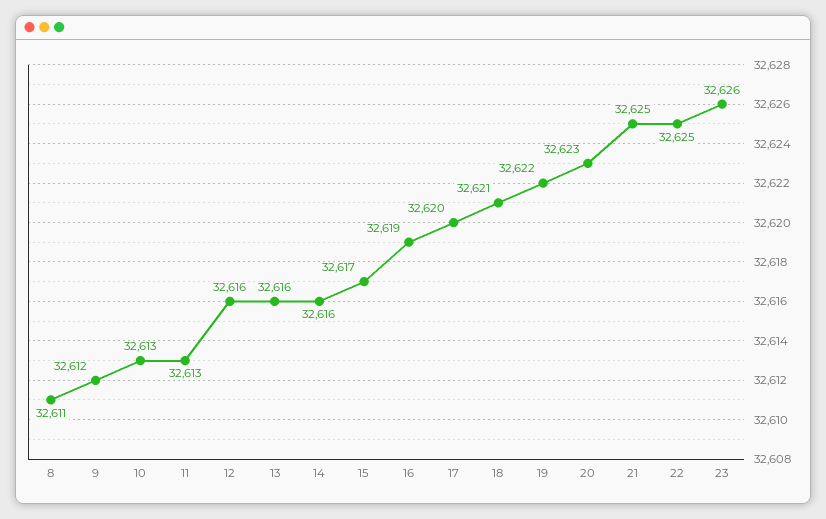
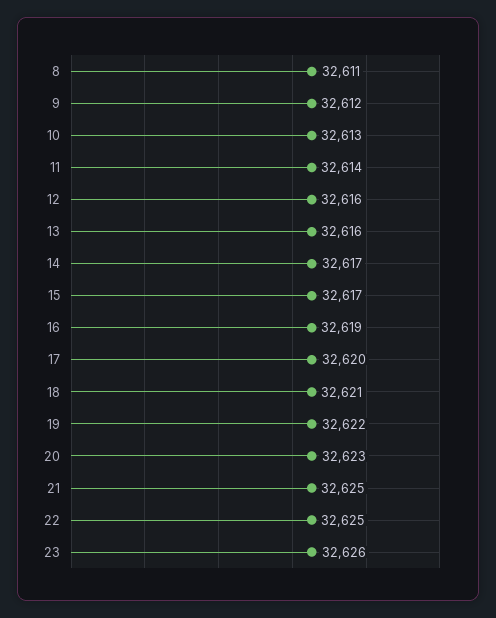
11: 32613 -> 32614
14: 32616 -> 32617

